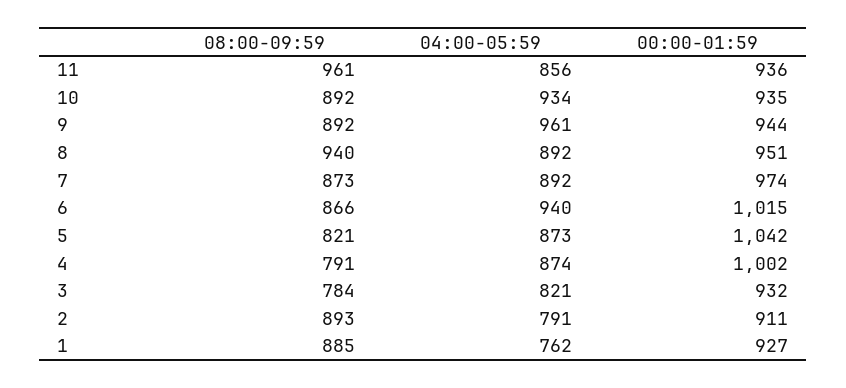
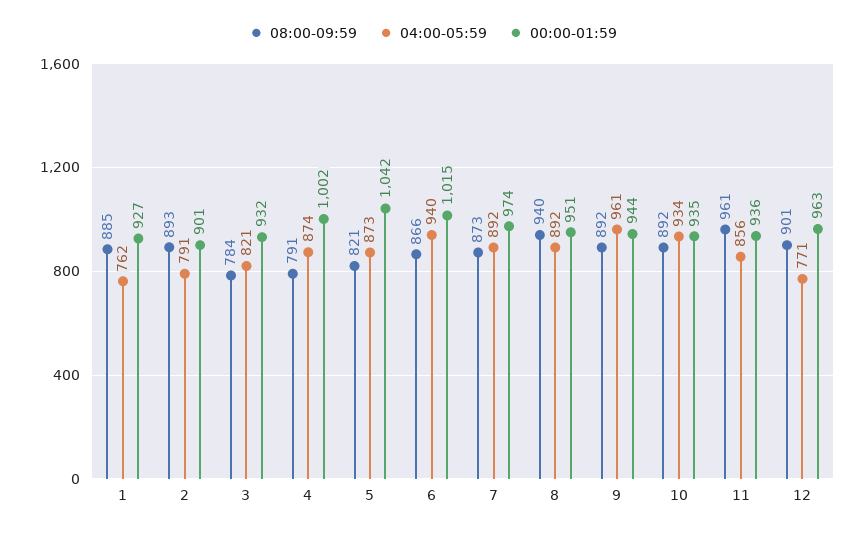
00:00-01:59, 2: 911 -> 901
08:00-09:59, 12: none -> 901
04:00-05:59, 12: none -> 771
00:00-01:59, 12: none -> 963

